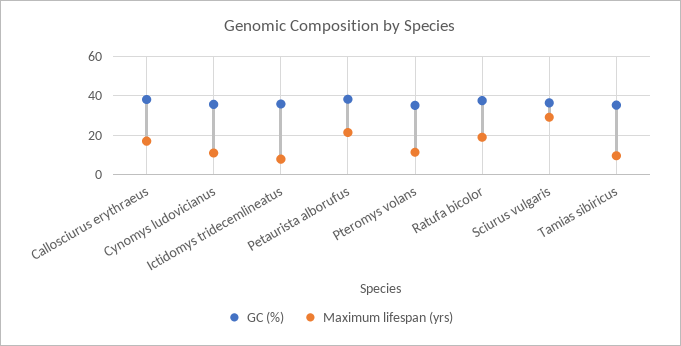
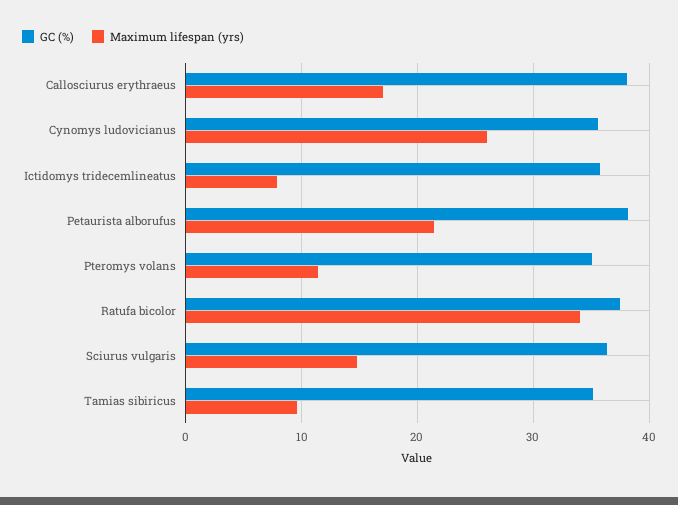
Maximum lifespan (yrs), Cynomys ludovicianus: 10 -> 26
Maximum lifespan (yrs), Ratufa bicolor: 20 -> 34
Maximum lifespan (yrs), Sciurus vulgaris: 30 -> 15

